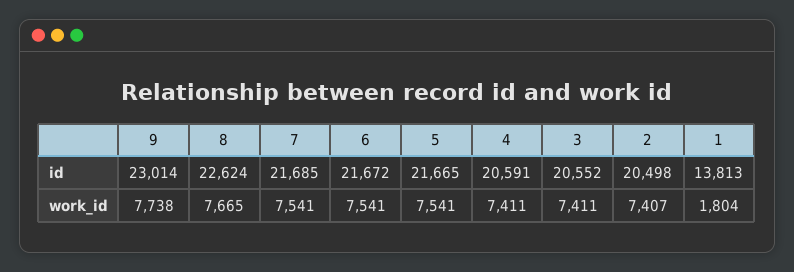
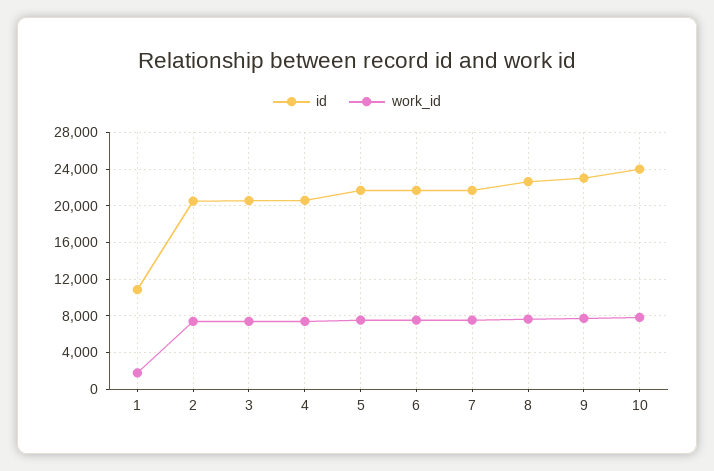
id, 1: 13813 -> 11000
id, 10: none -> 24000
work_id, 10: none -> 8000

